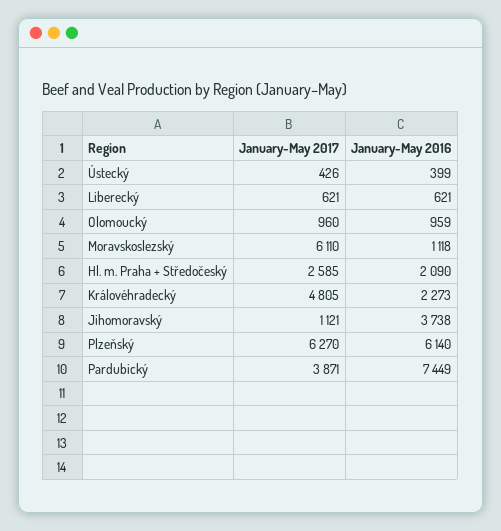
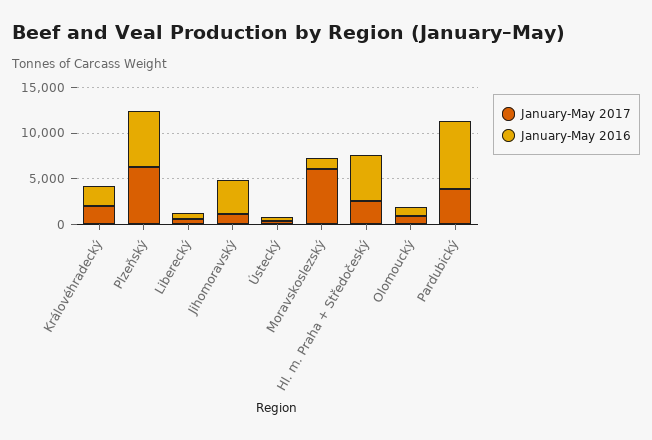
January-May 2016, Hl. m. Praha + Středočeský: 2090 -> 5000
January-May 2017, Královéhradecký: 4805 -> 2000

